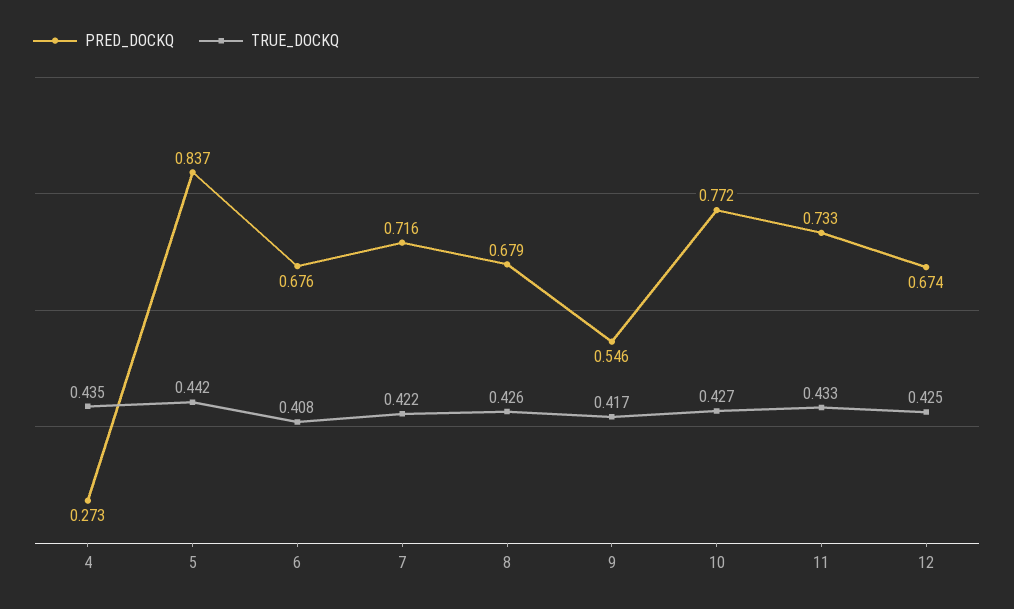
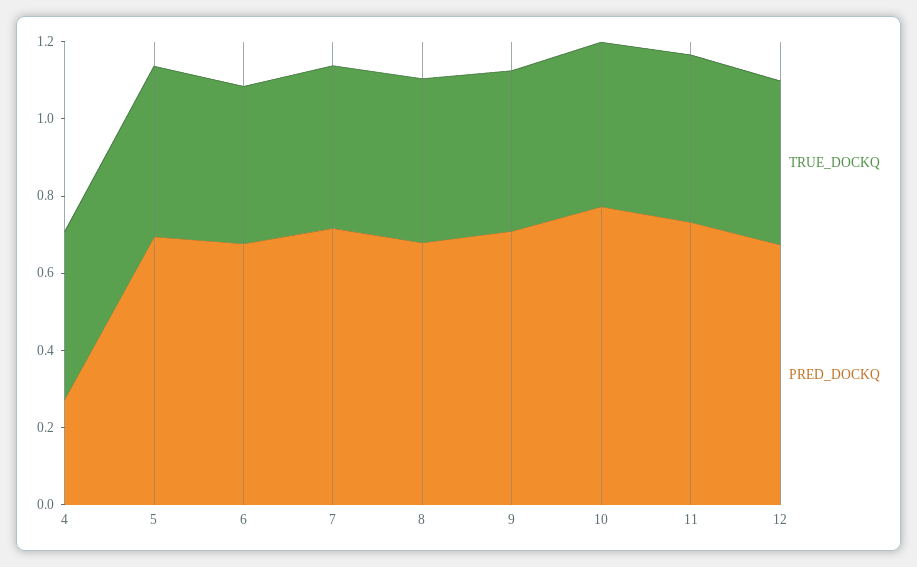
PRED_DOCKQ, 5: 0.837 -> 0.7
PRED_DOCKQ, 9: 0.546 -> 0.7

